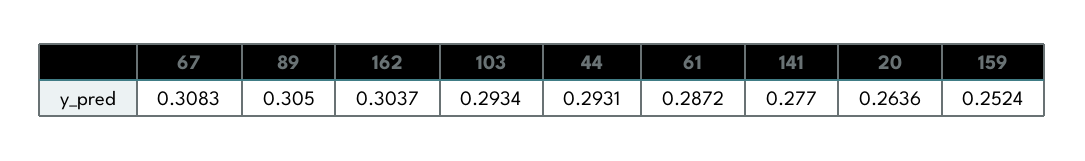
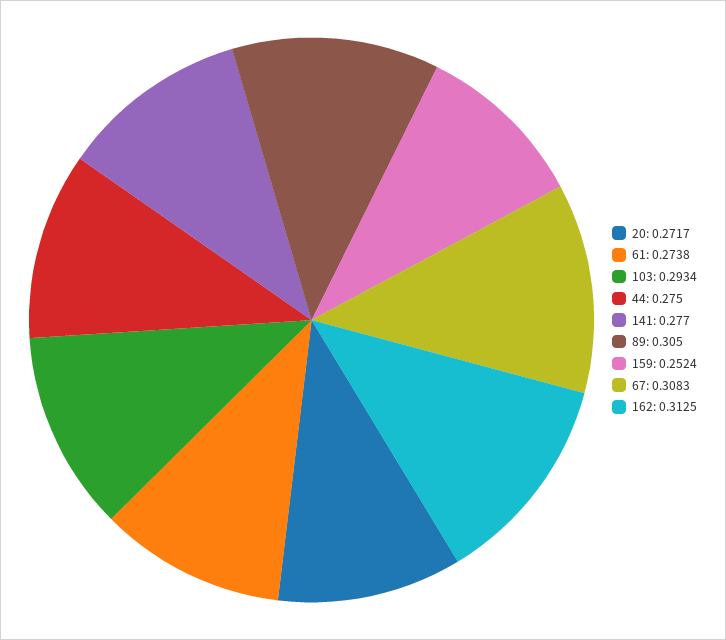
162: 0.3037 -> 0.3125
44: 0.2931 -> 0.275
61: 0.2872 -> 0.2738
20: 0.2636 -> 0.2717

